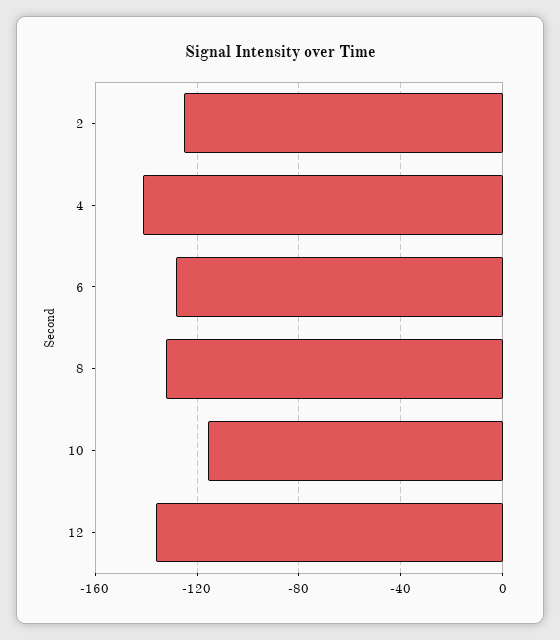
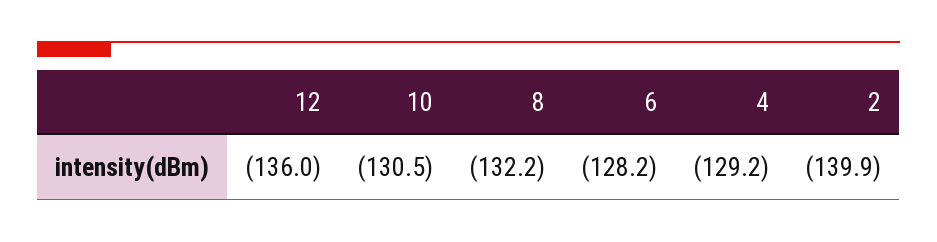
2: -125 -> -139.9
4: -140 -> -129.2
10: -115 -> -130.5

